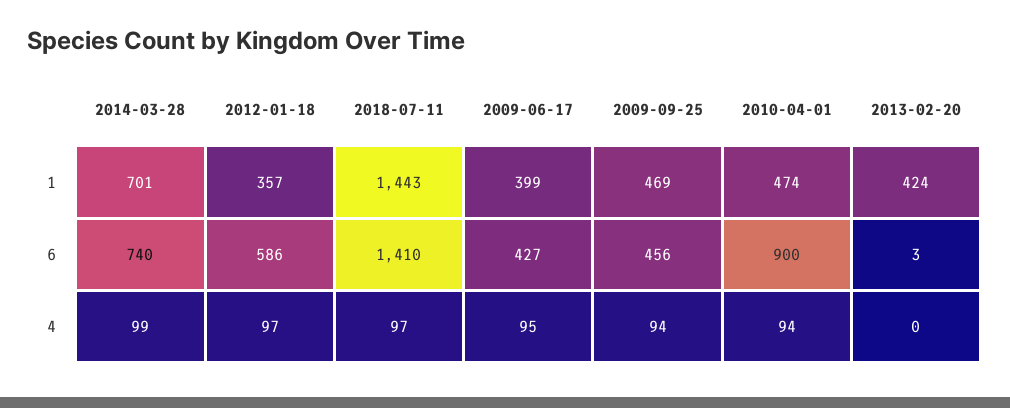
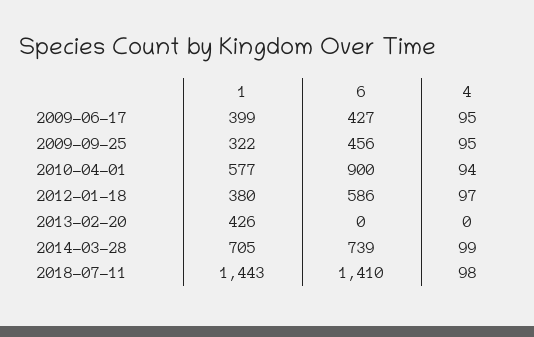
2014-03-28, 1: 701 -> 705
2012-01-18, 1: 357 -> 380
2009-09-25, 1: 469 -> 322
2010-04-01, 1: 474 -> 577
2013-02-20, 1: 424 -> 426
2014-03-28, 6: 740 -> 739
2013-02-20, 6: 3 -> 0
2018-07-11, 4: 97 -> 98
2009-09-25, 4: 94 -> 95

